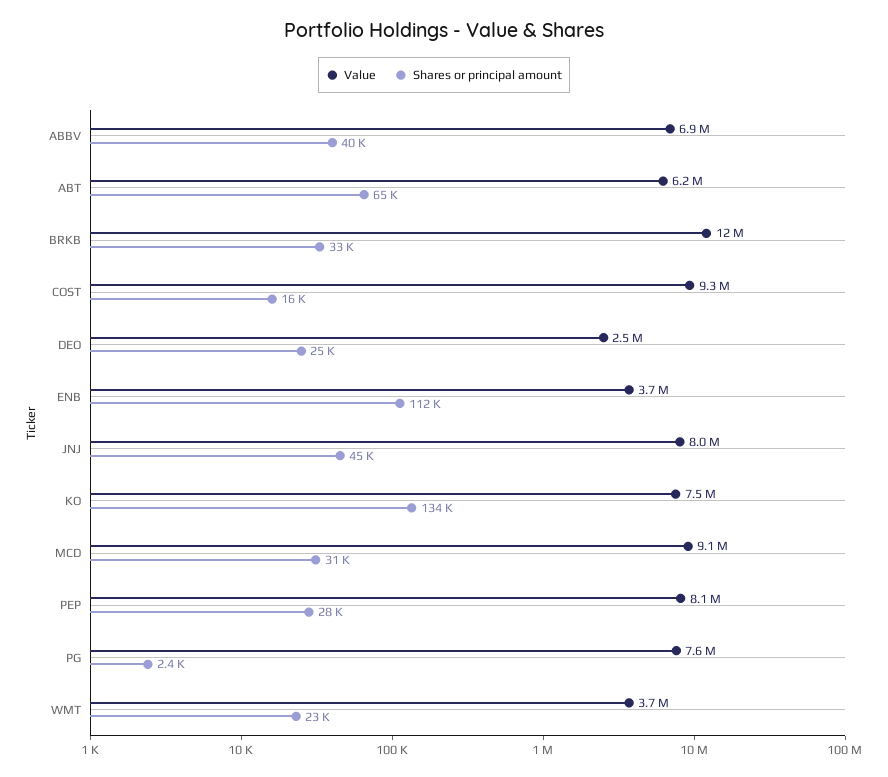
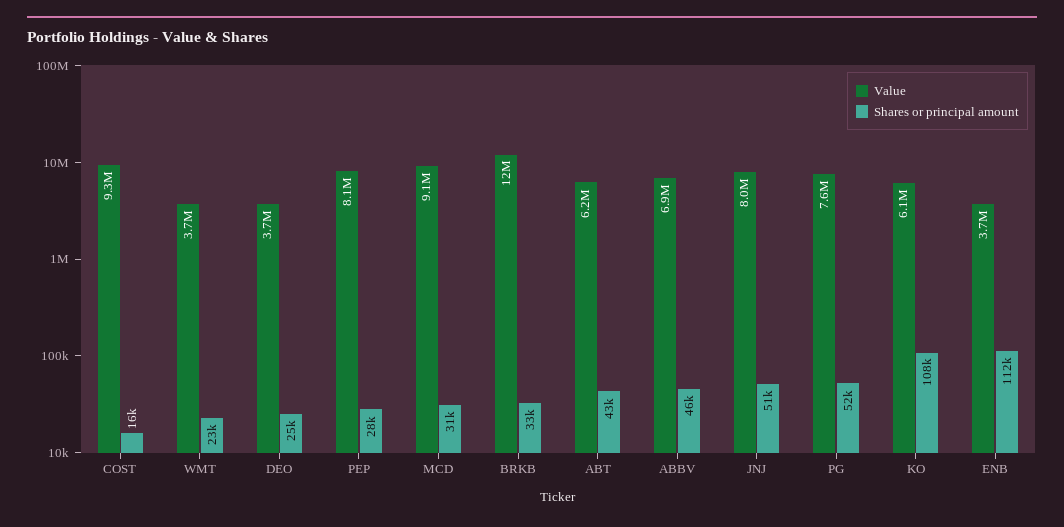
Shares or principal amount, ABBV: 40000 -> 46000
Shares or principal amount, ABT: 65000 -> 43000
Value, DEO: 2500000 -> 3700000
Shares or principal amount, JNJ: 45000 -> 51000
Value, KO: 7500000 -> 6100000
Shares or principal amount, KO: 134000 -> 108000
Shares or principal amount, PG: 2400 -> 52000

